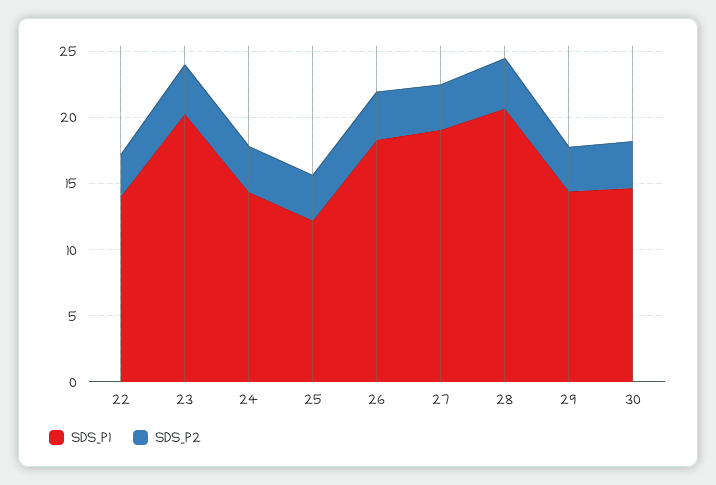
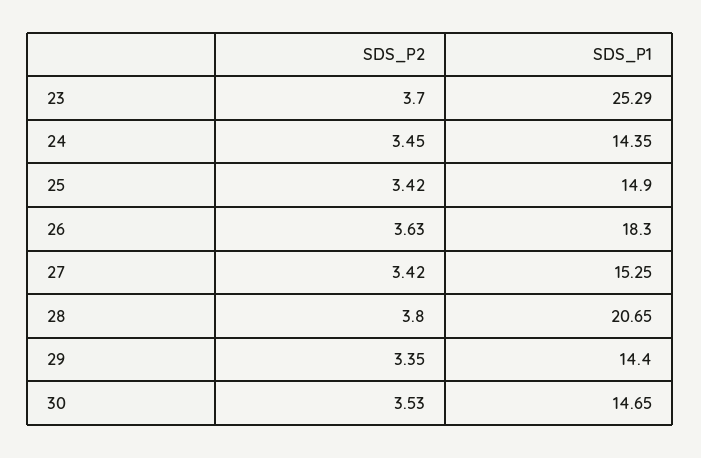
SDS_P1, 22: 14 -> none
SDS_P2, 22: 3 -> none
SDS_P1, 23: 20 -> 25.29
SDS_P1, 25: 12 -> 14.9
SDS_P1, 27: 19 -> 15.25

